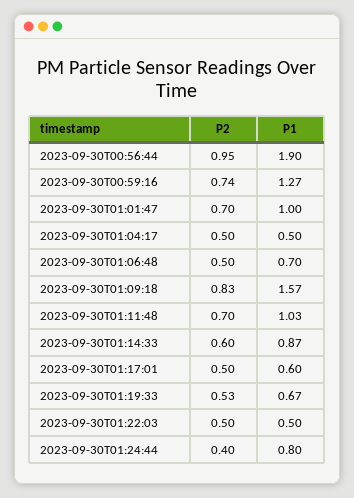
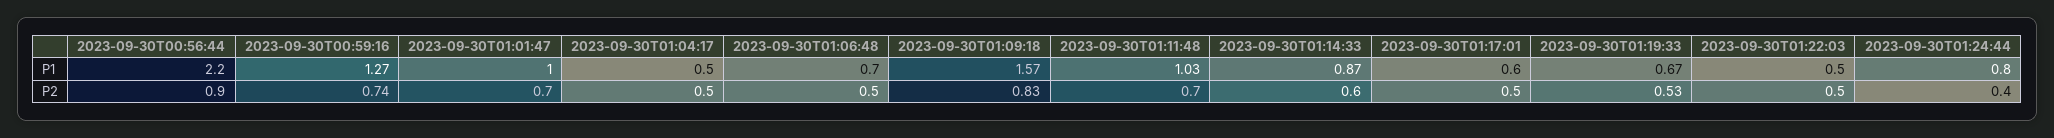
P2, 2023-09-30T00:56:44: 0.95 -> 0.9
P1, 2023-09-30T00:56:44: 1.9 -> 2.2

